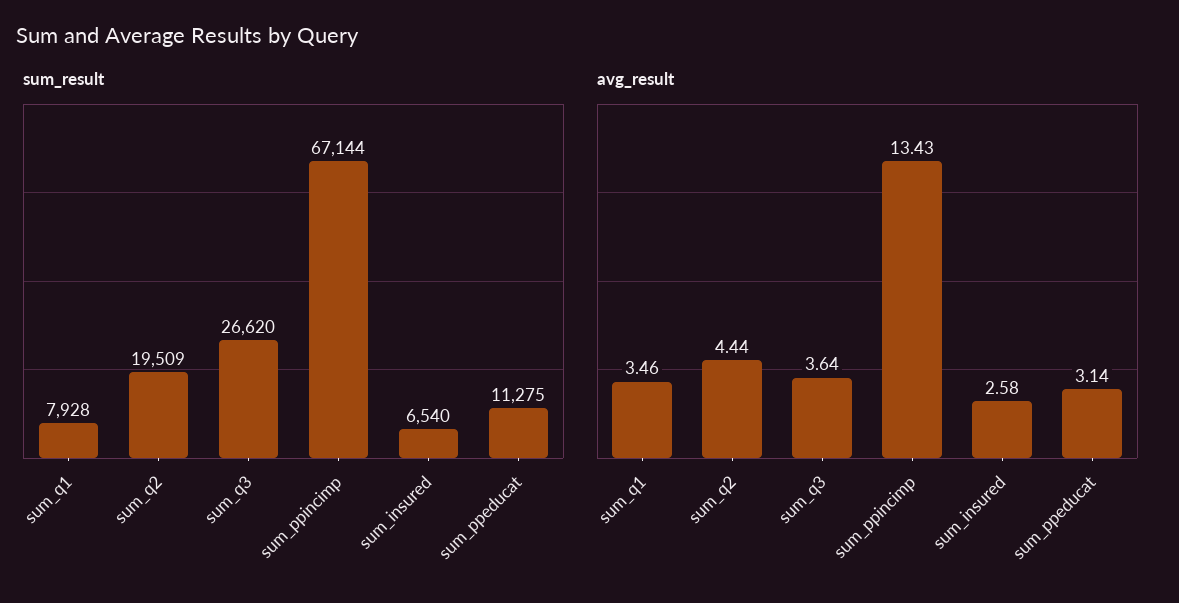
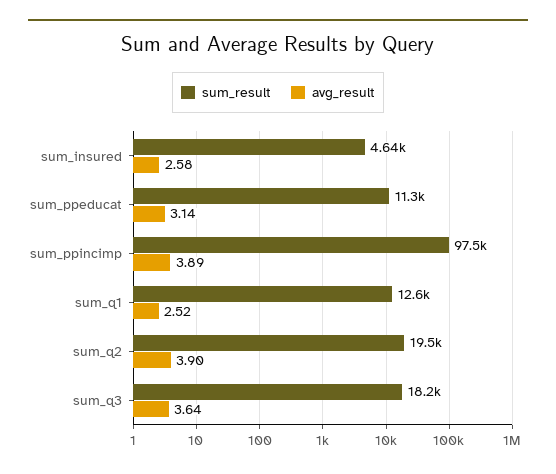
sum_result, sum_q1: 7928 -> 12600
sum_result, sum_q3: 26620 -> 18200
sum_result, sum_ppincimp: 67144 -> 97500
sum_result, sum_insured: 6540 -> 4640
avg_result, sum_q1: 3.46 -> 2.52
avg_result, sum_q2: 4.44 -> 3.9
avg_result, sum_ppincimp: 13.43 -> 3.89

